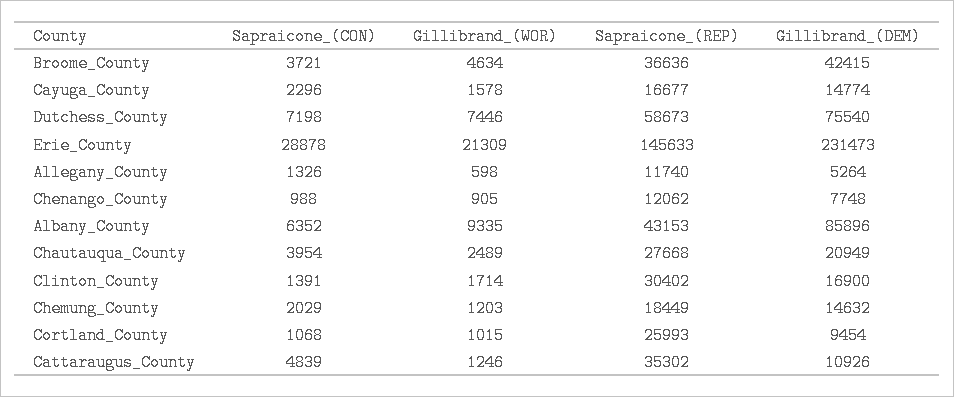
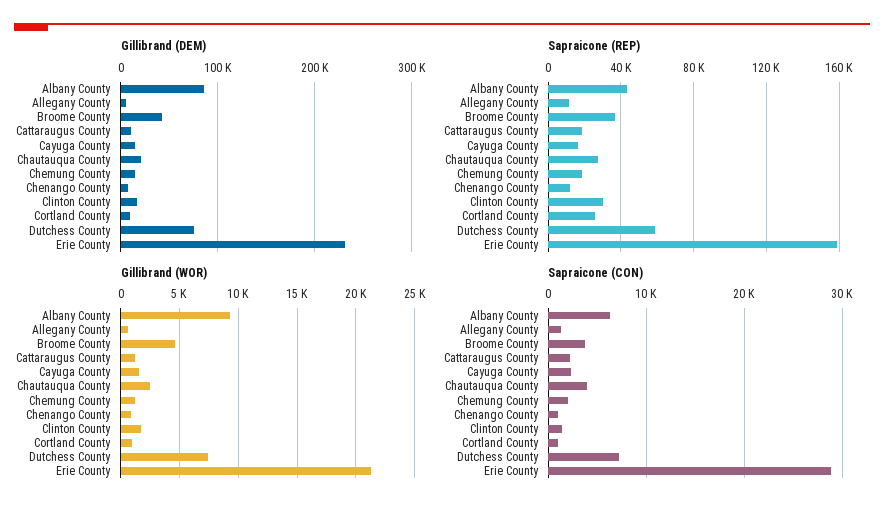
Sapraicone_(REP), Erie_County: 145633 -> 160000
Sapraicone_(CON), Cattaraugus_County: 4839 -> 2000
Sapraicone_(REP), Cattaraugus_County: 35302 -> 20000

